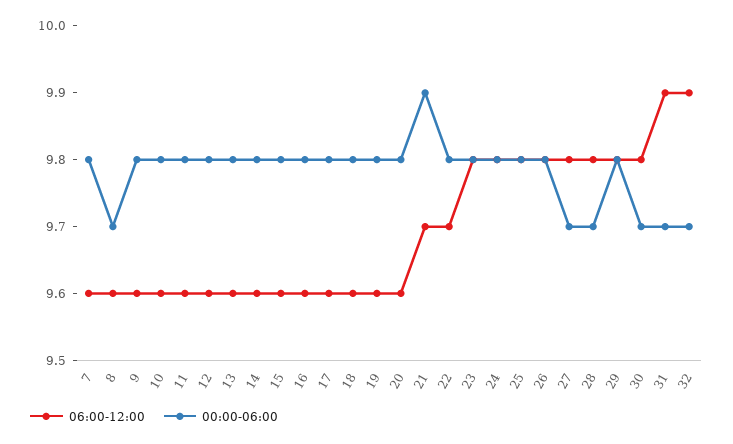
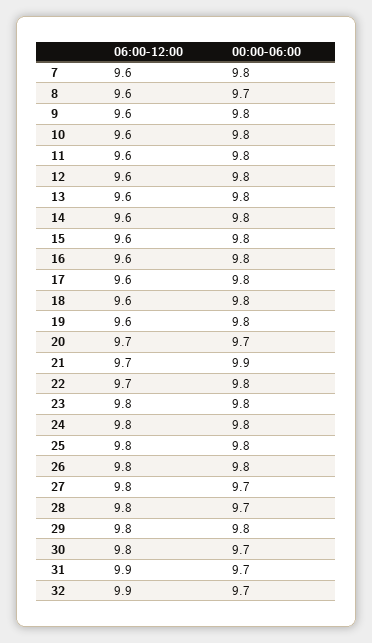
06:00-12:00, 20: 9.6 -> 9.7
00:00-06:00, 20: 9.8 -> 9.7

